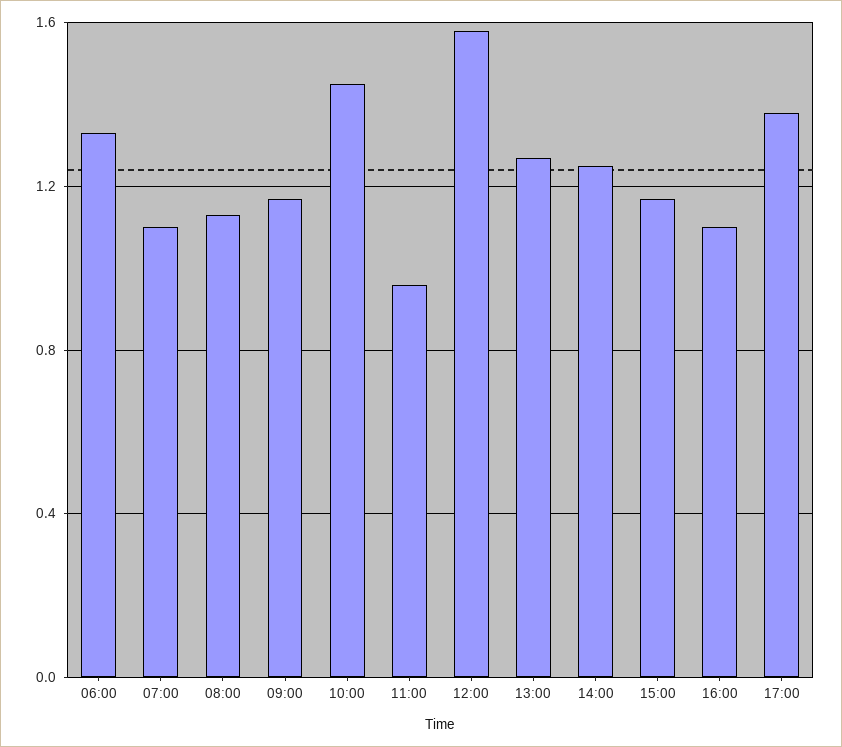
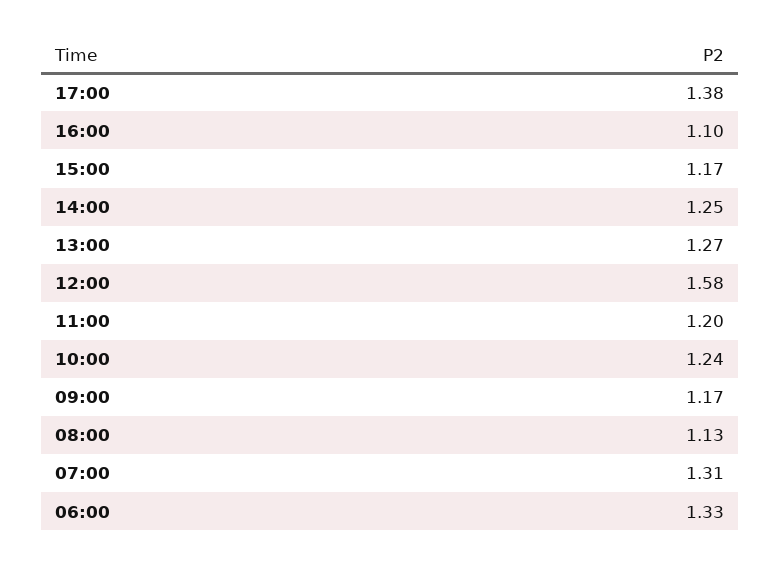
07:00: 1.1 -> 1.31
10:00: 1.45 -> 1.24
11:00: 0.95 -> 1.2

